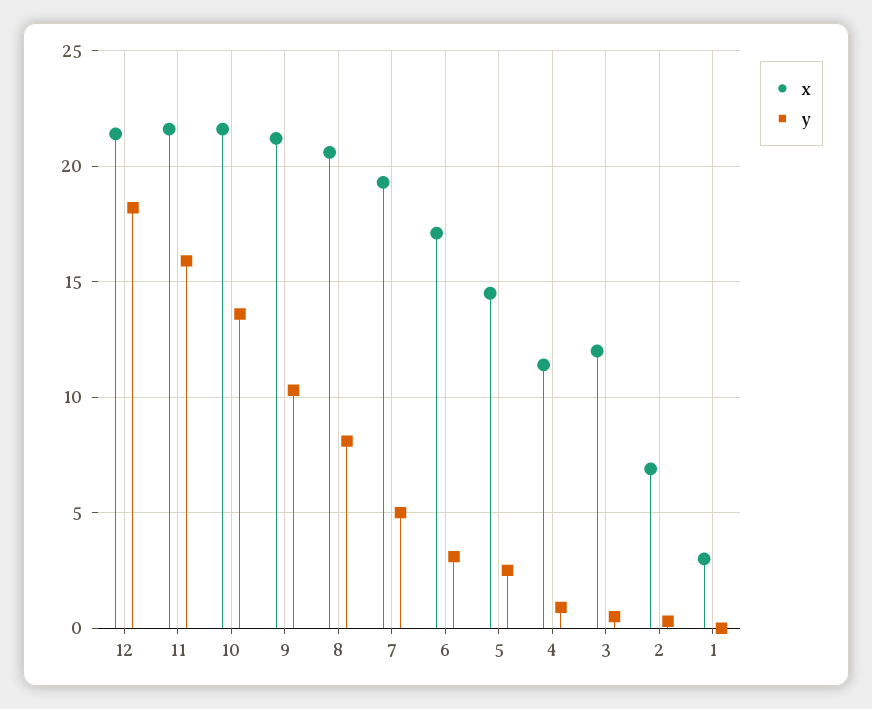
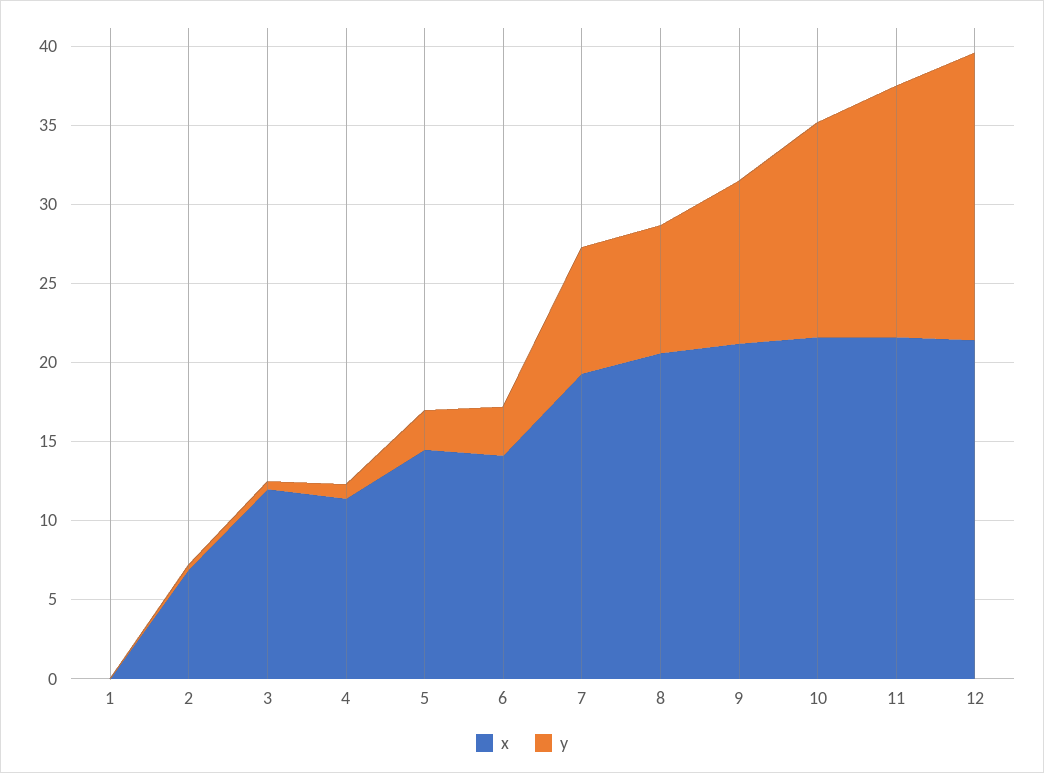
y, 7: 5 -> 8
x, 6: 17 -> 14
x, 1: 3 -> 0

